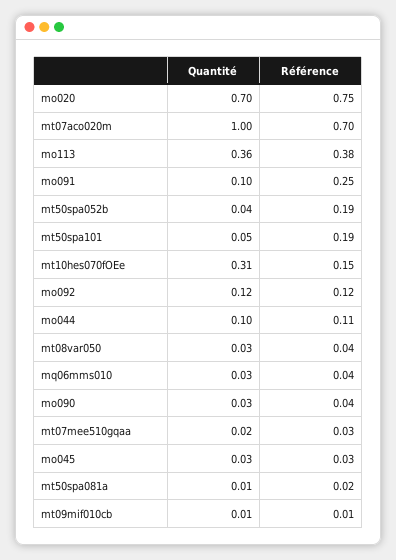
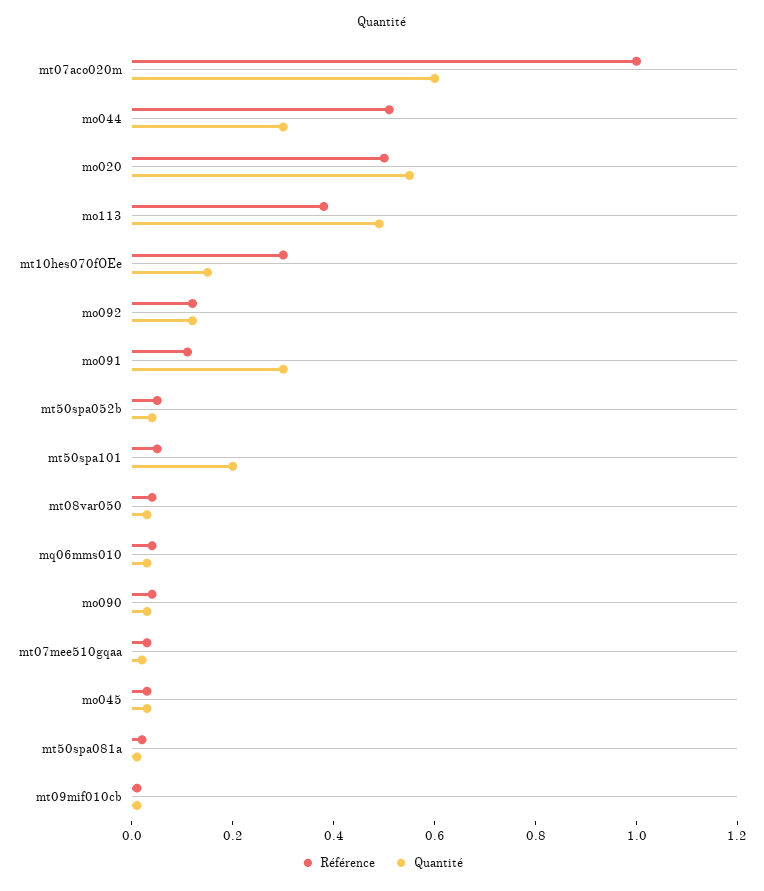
Quantité, mo020: 0.7 -> 0.55
Référence, mo020: 0.75 -> 0.5
Quantité, mt07aco020m: 1 -> 0.6
Référence, mt07aco020m: 0.7 -> 1
Quantité, mo113: 0.36 -> 0.5
Quantité, mo091: 0.1 -> 0.3
Référence, mo091: 0.25 -> 0.1
Référence, mt50spa052b: 0.19 -> 0.05
Quantité, mt50spa101: 0.05 -> 0.2
Référence, mt50spa101: 0.19 -> 0.05
Quantité, mt10hes070fOEe: 0.31 -> 0.15
Référence, mt10hes070fOEe: 0.15 -> 0.3
Quantité, mo044: 0.1 -> 0.3
Référence, mo044: 0.11 -> 0.5

